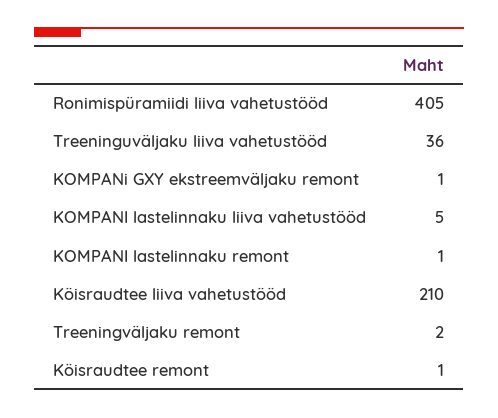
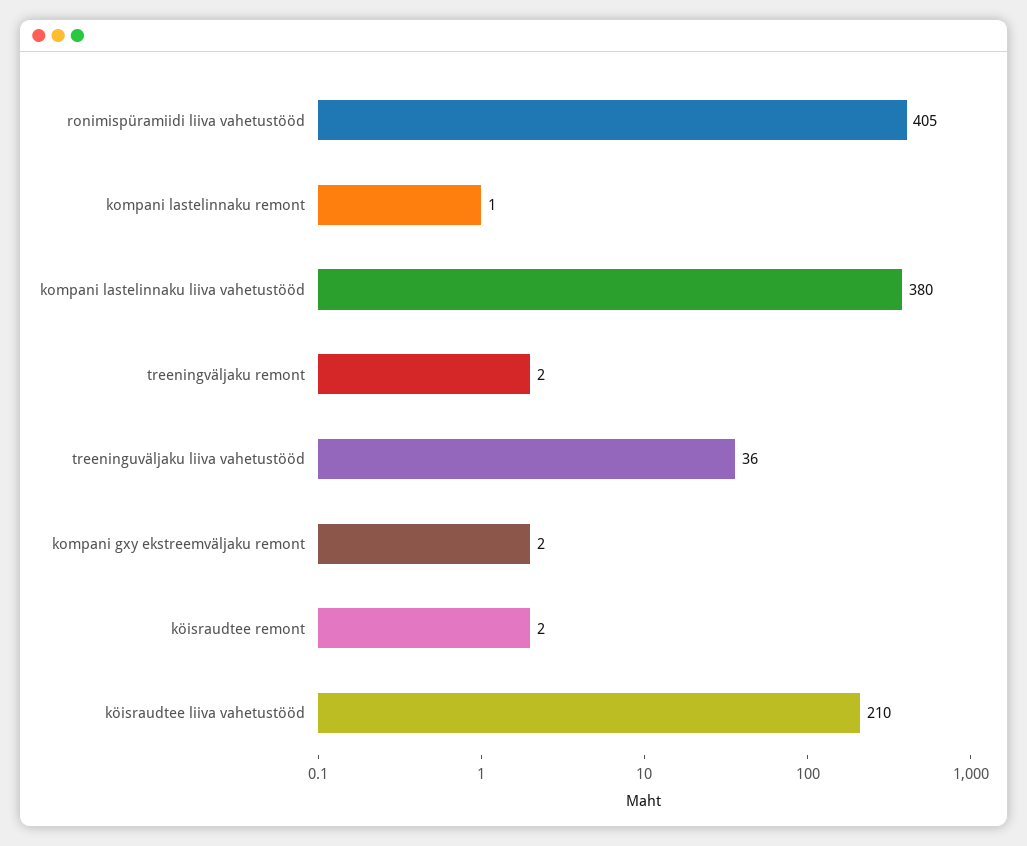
KOMPANi GXY ekstreemväljaku remont: 1 -> 2
KOMPANI lastelinnaku liiva vahetustööd: 5 -> 380
Köisraudtee remont: 1 -> 2

